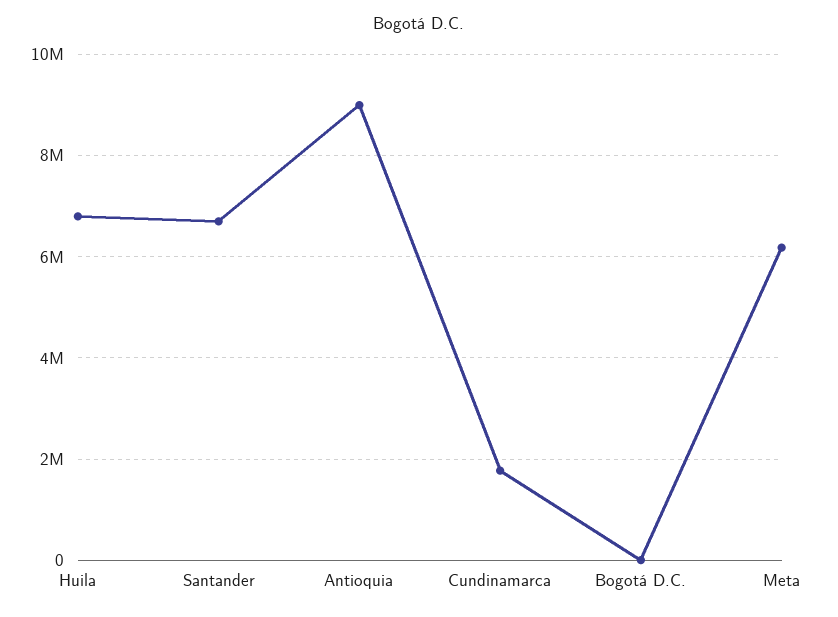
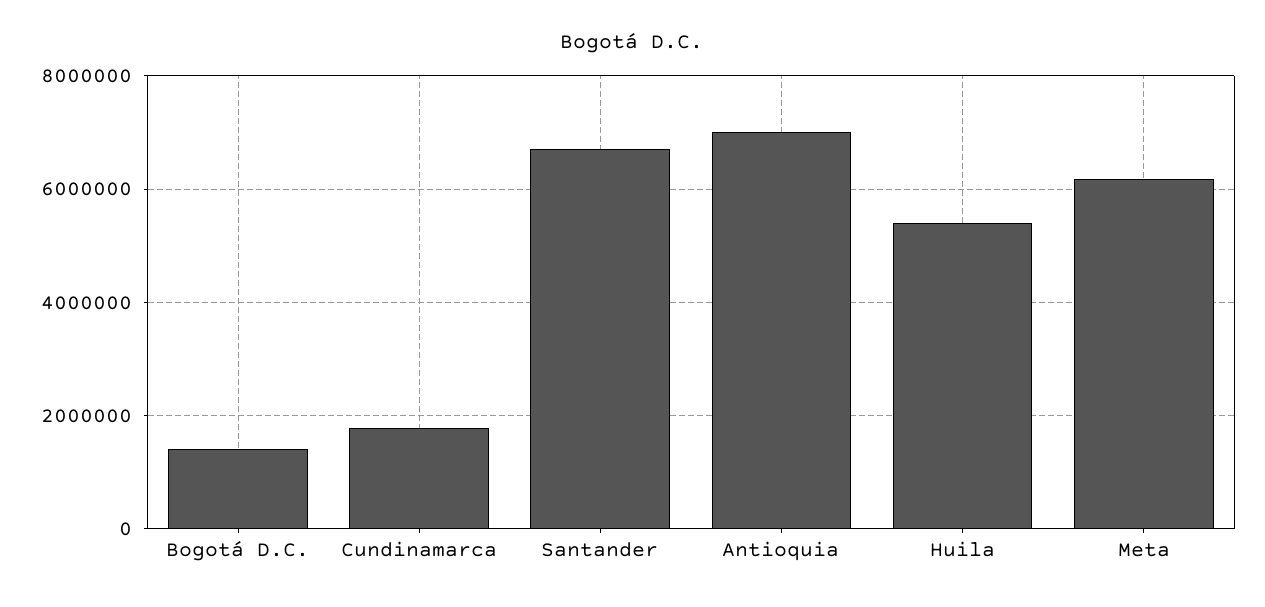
Huila: 6800000 -> 5400000
Antioquia: 9000000 -> 7000000
Bogotá D.C.: 0 -> 1400000

